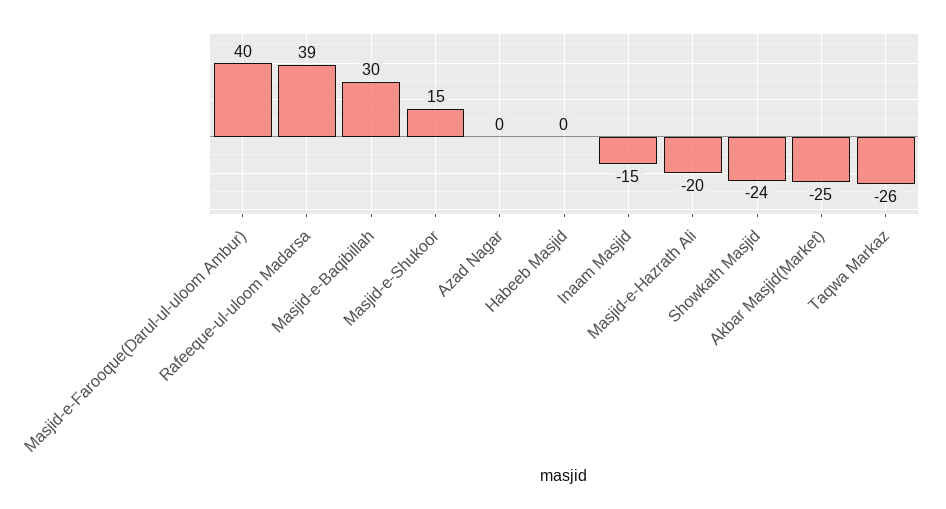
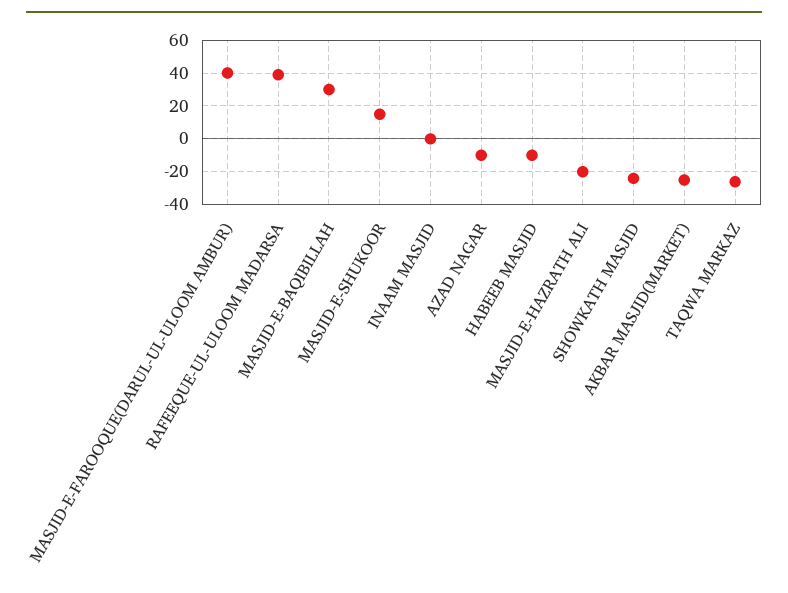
Azad Nagar: 0 -> -10
Habeeb Masjid: 0 -> -10
Inaam Masjid: -15 -> 0

